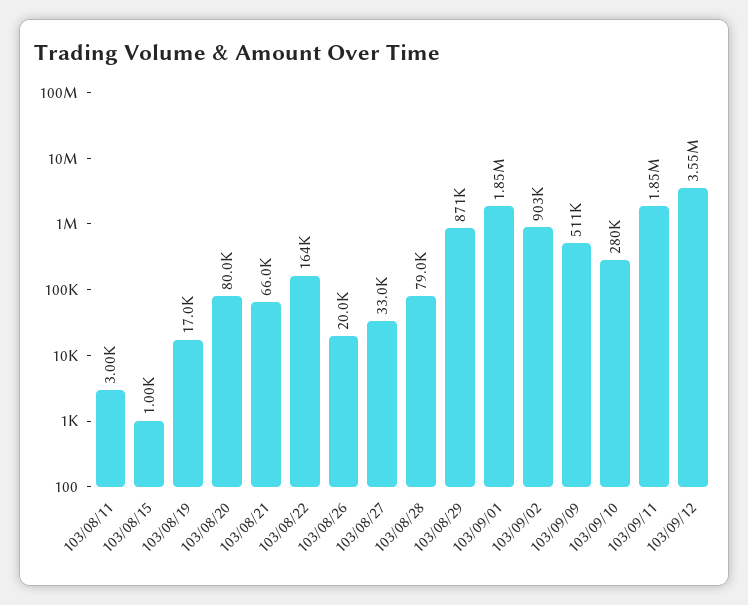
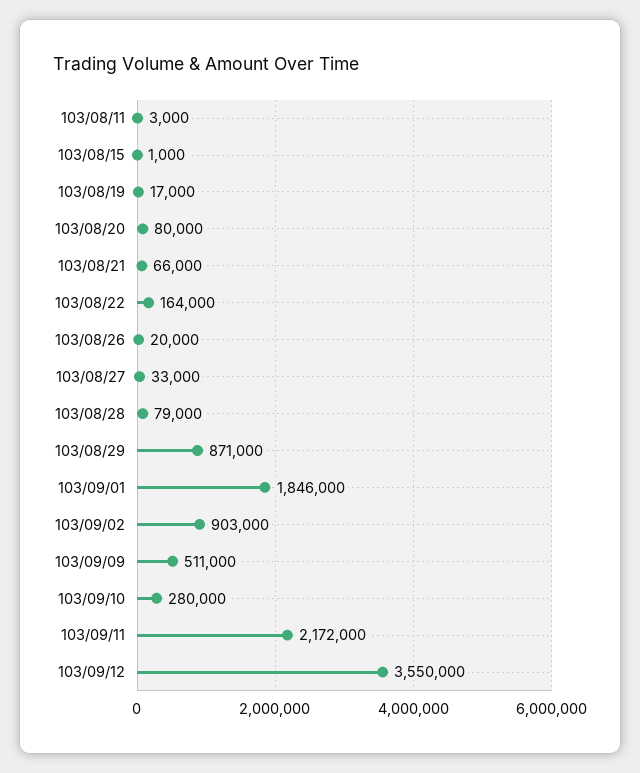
103/09/11: 1850000 -> 2172000

